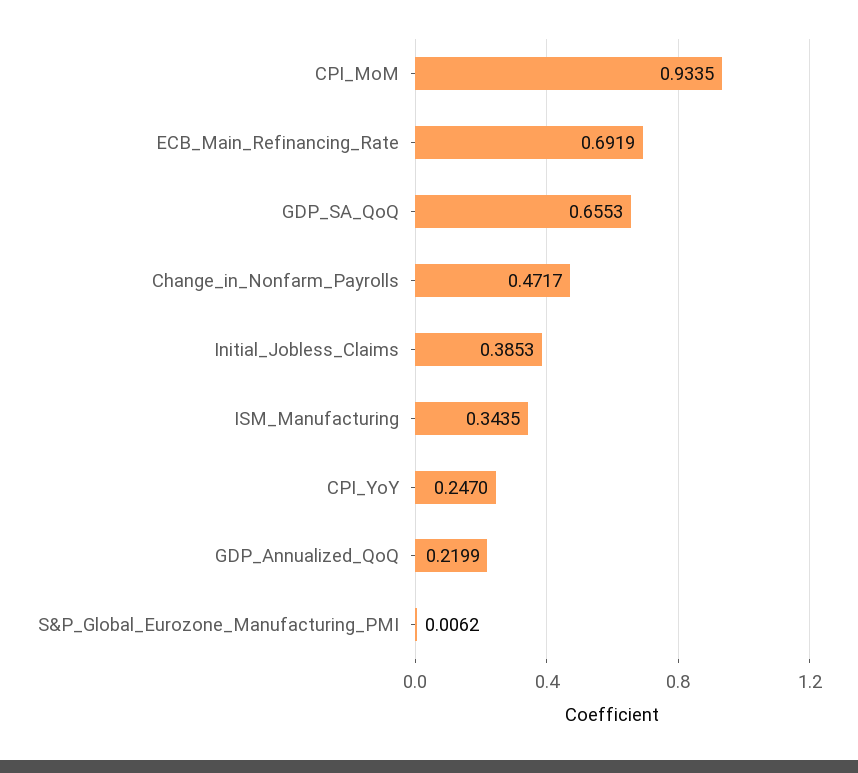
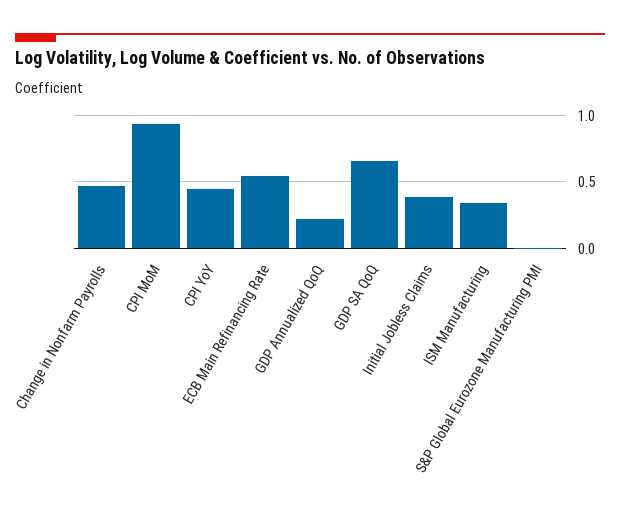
ECB_Main_Refinancing_Rate: 0.6919 -> 0.55
CPI_YoY: 0.247 -> 0.45

